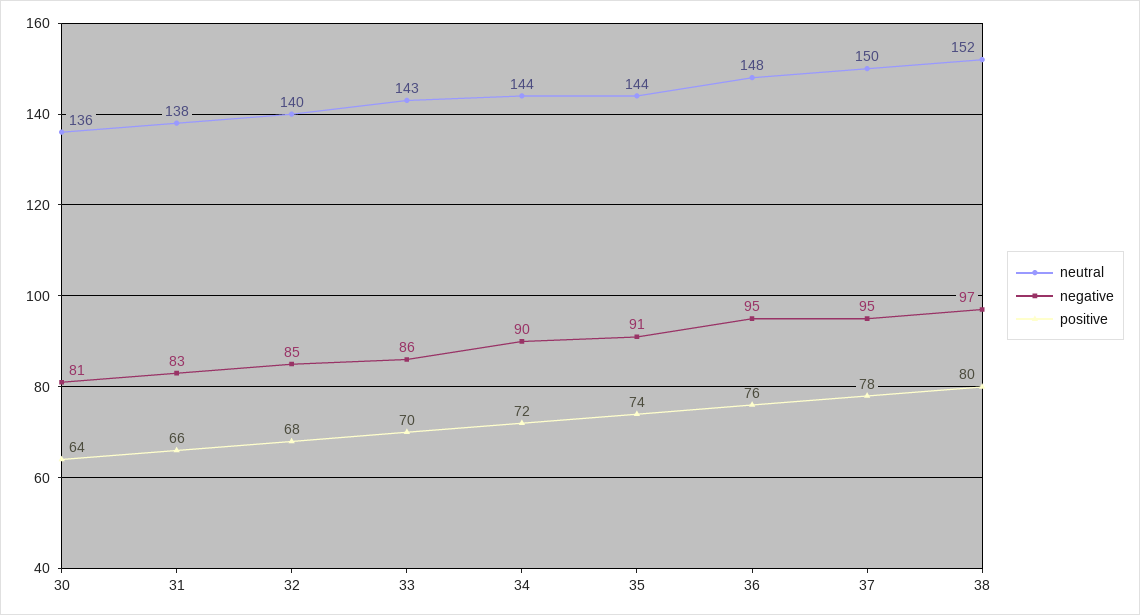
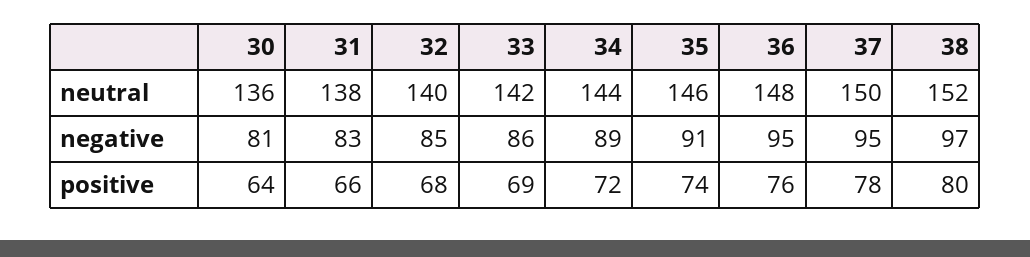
neutral, 33: 143 -> 142
positive, 33: 70 -> 69
negative, 34: 90 -> 89
neutral, 35: 144 -> 146

